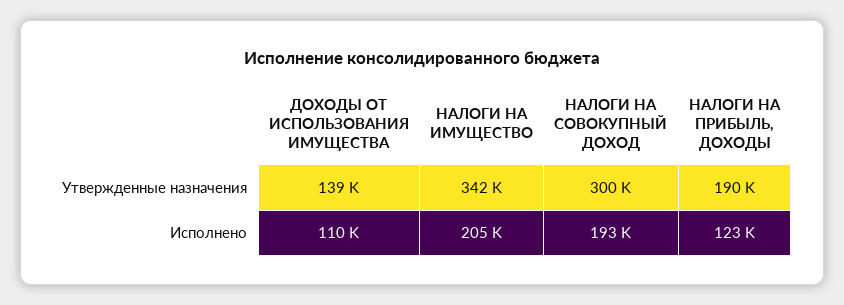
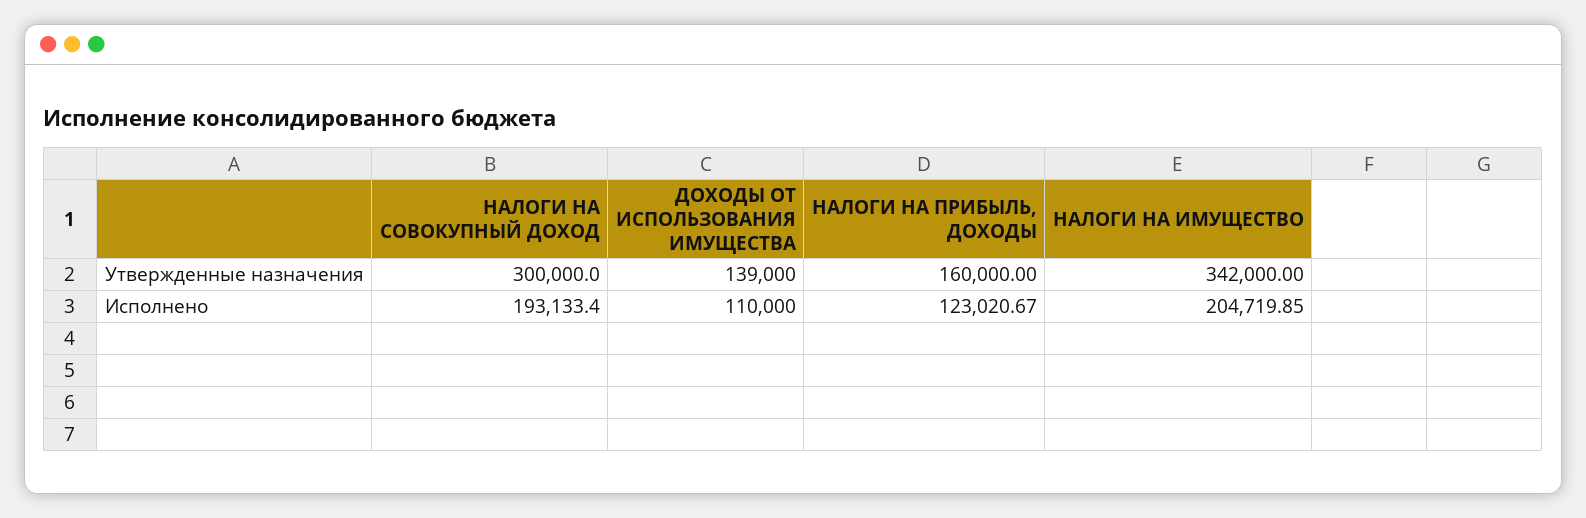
НАЛОГИ НА ПРИБЫЛЬ, ДОХОДЫ, Утвержденные назначения: 190000 -> 160000

